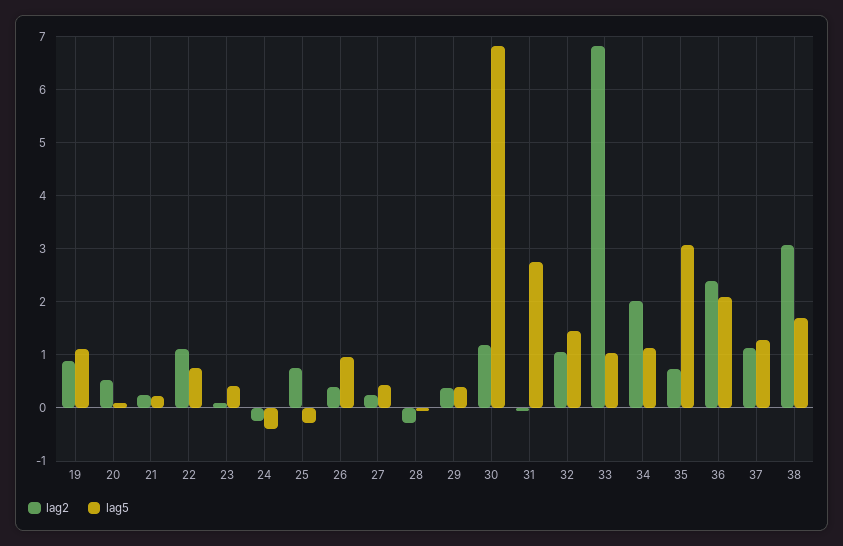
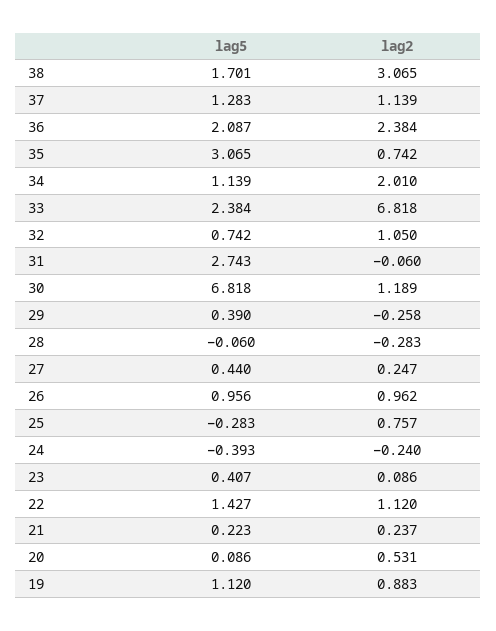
lag5, 22: 0.8 -> 1.427
lag2, 26: 0.4 -> 0.962
lag2, 29: 0.4 -> -0.258
lag5, 32: 1.4 -> 0.742
lag5, 33: 1 -> 2.384

